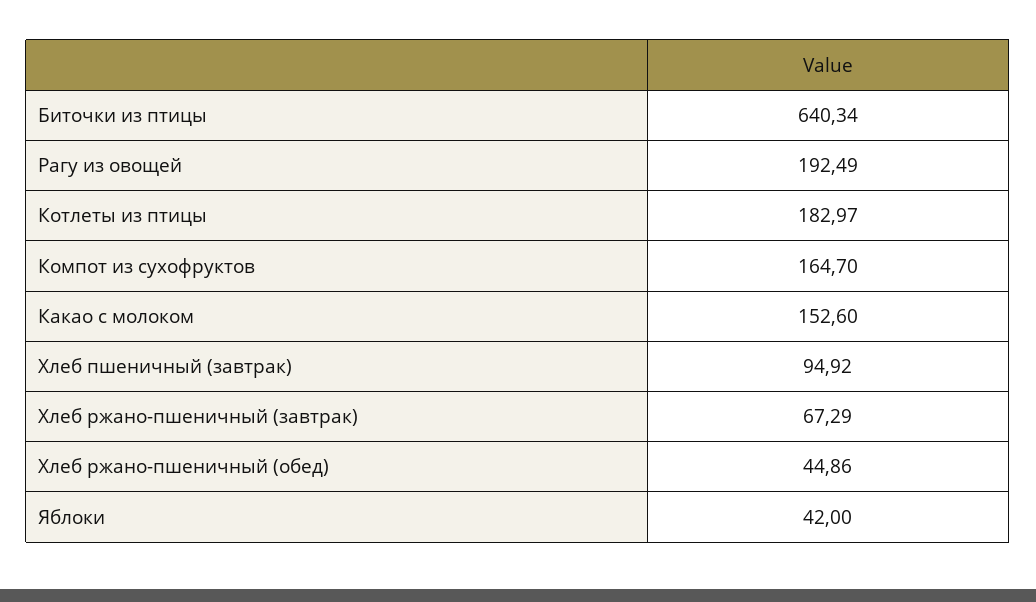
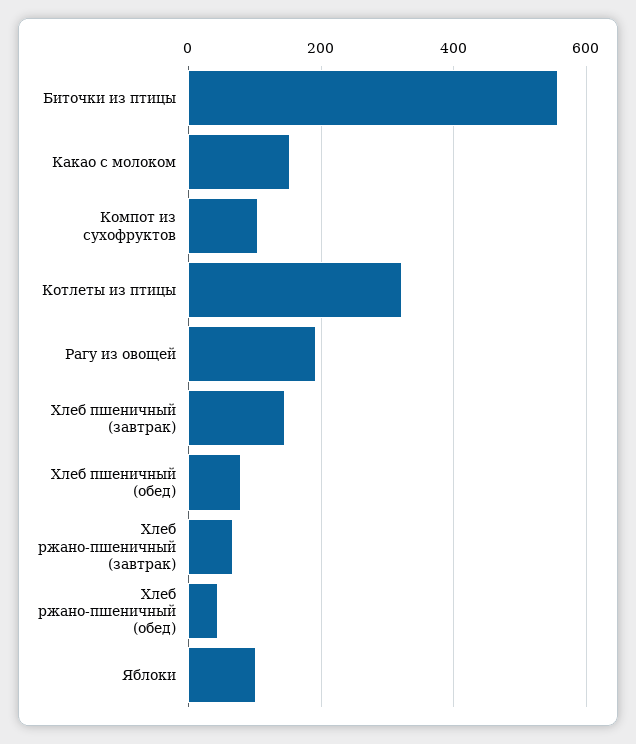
Биточки из птицы: 640.34 -> 560
Котлеты из птицы: 182.97 -> 320
Компот из сухофруктов: 164.7 -> 100
Хлеб пшеничный (завтрак): 94.92 -> 140
Яблоки: 42 -> 100
Хлеб пшеничный (обед): none -> 80

